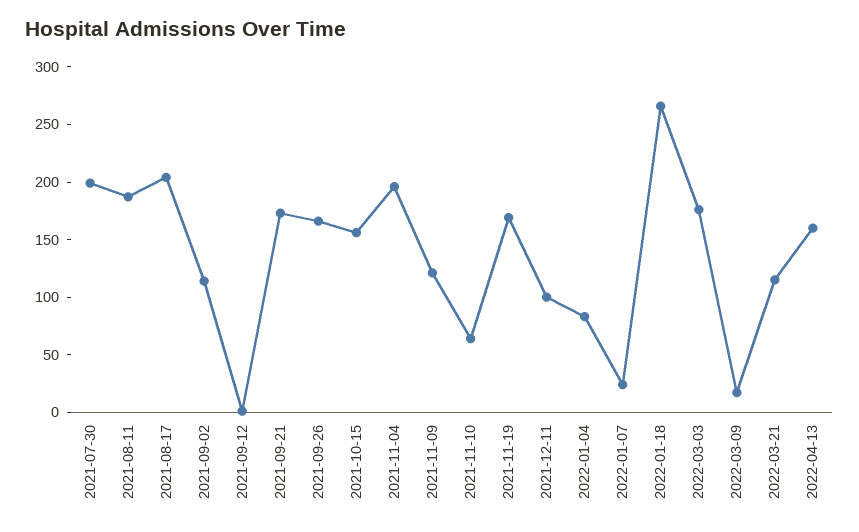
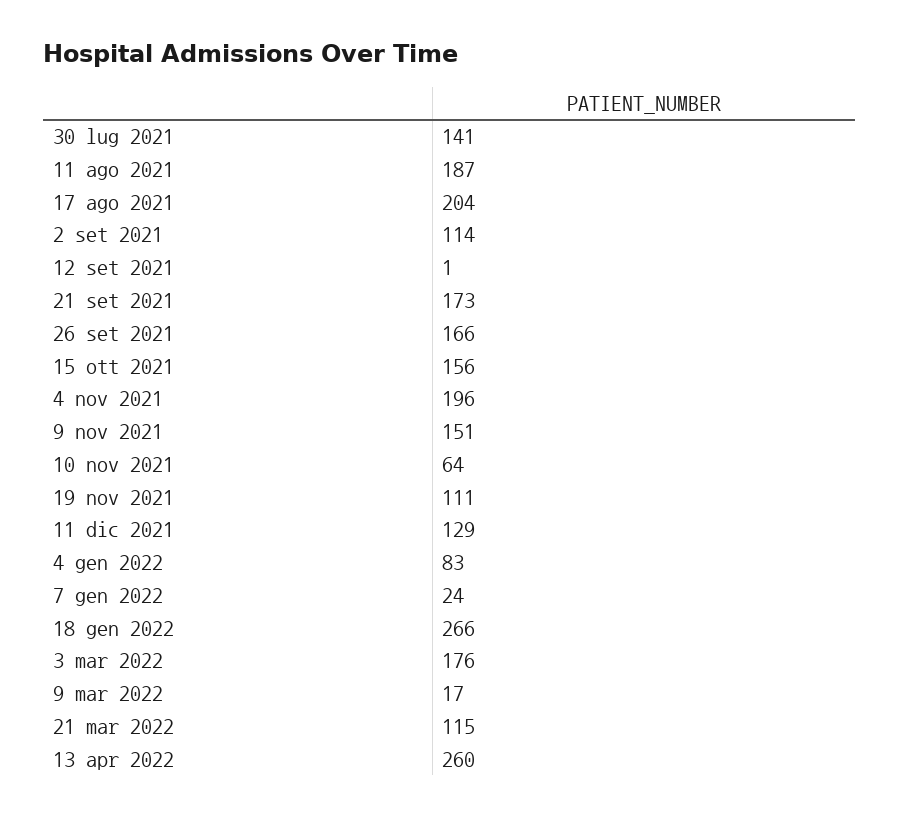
2021-07-30: 200 -> 141
2021-11-09: 120 -> 151
2021-11-19: 170 -> 111
2021-12-11: 100 -> 129
2022-04-13: 160 -> 260

